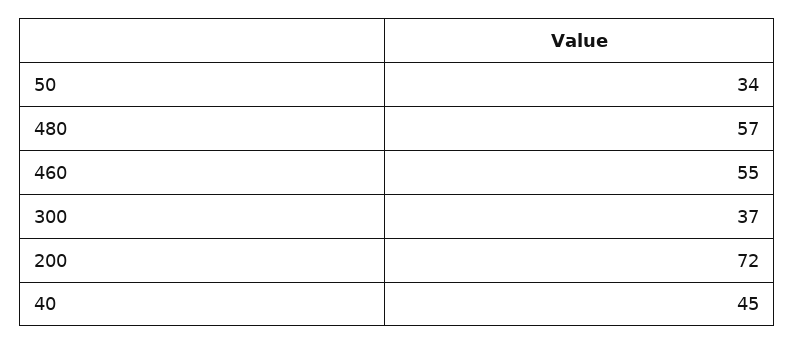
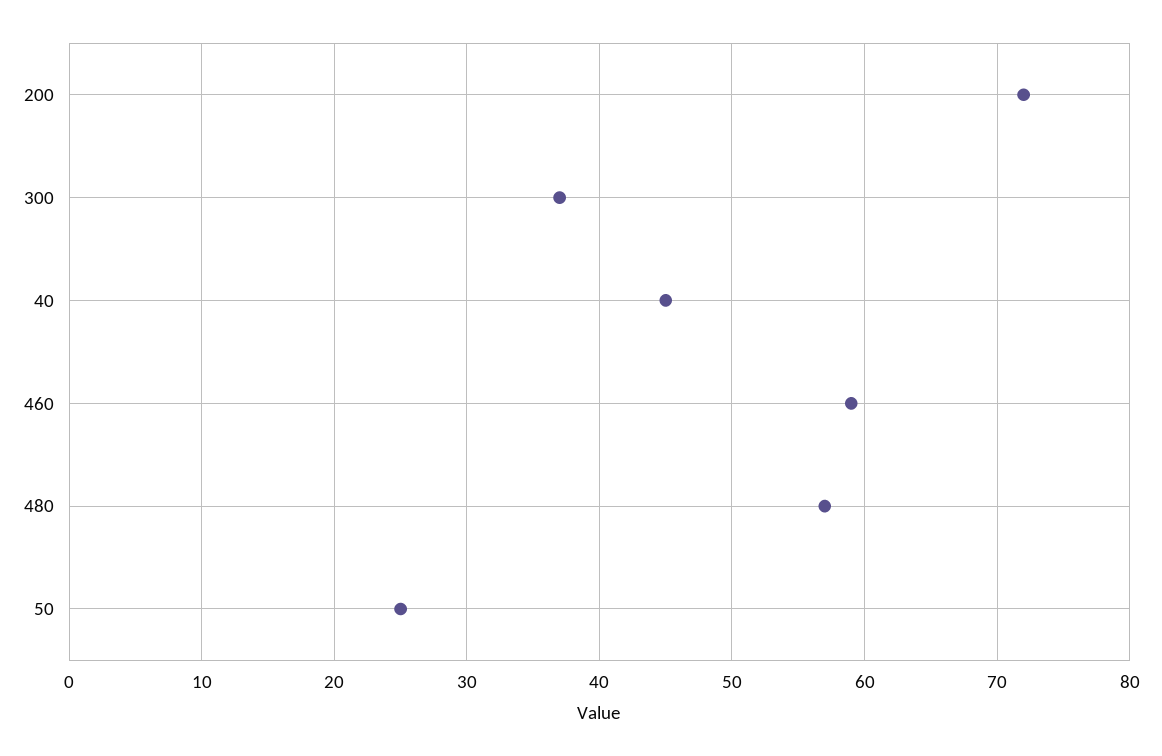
50: 34 -> 25
460: 55 -> 59

